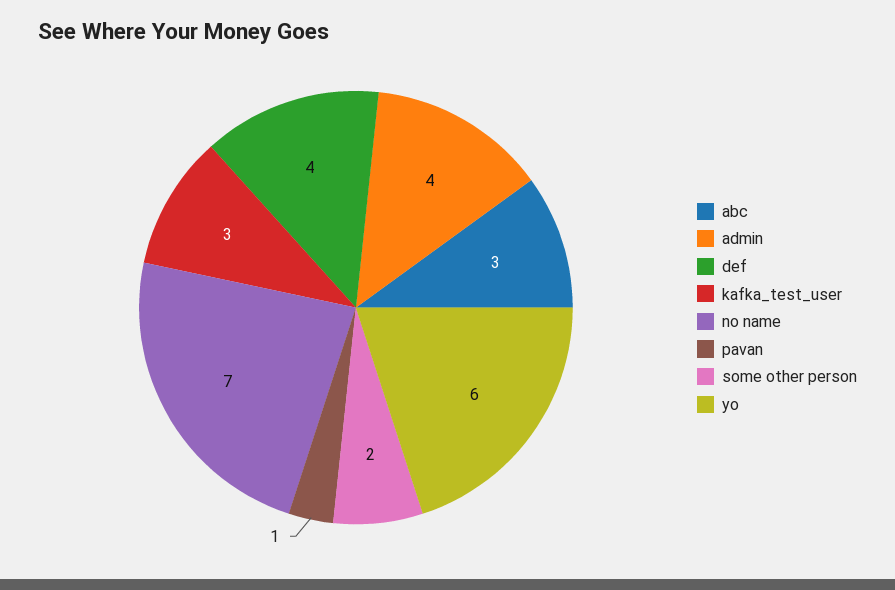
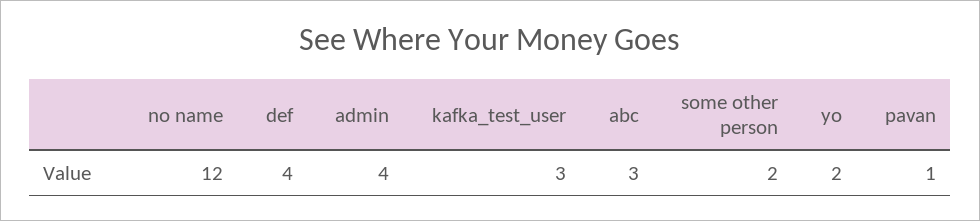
no name: 7 -> 12
yo: 6 -> 2

